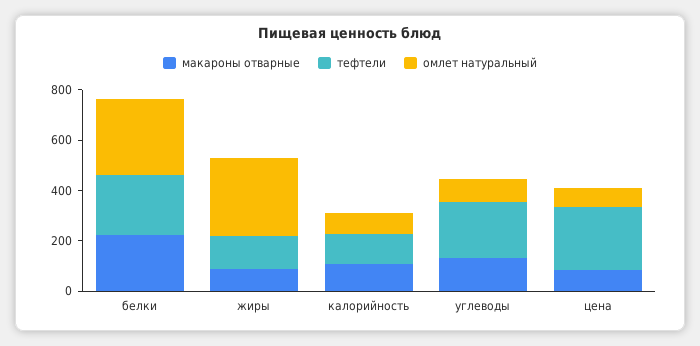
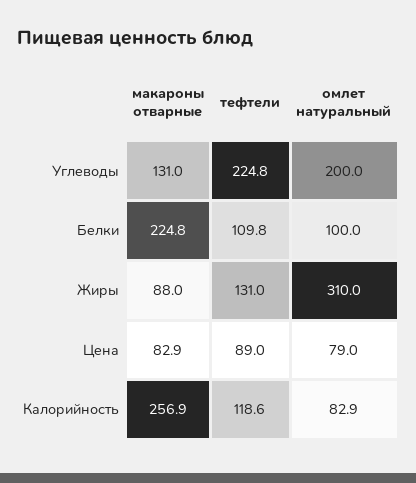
тефтели, белки: 250 -> 109.8
омлет натуральный, белки: 300 -> 100
макароны отварные, калорийность: 100 -> 256.9
омлет натуральный, углеводы: 100 -> 200
тефтели, цена: 250 -> 89

